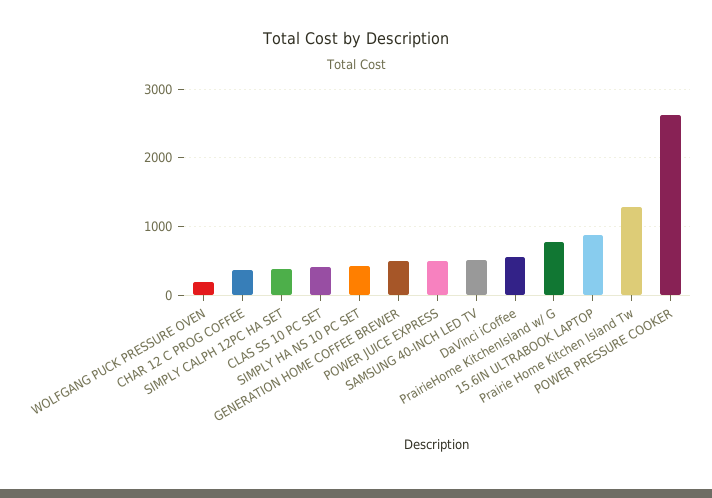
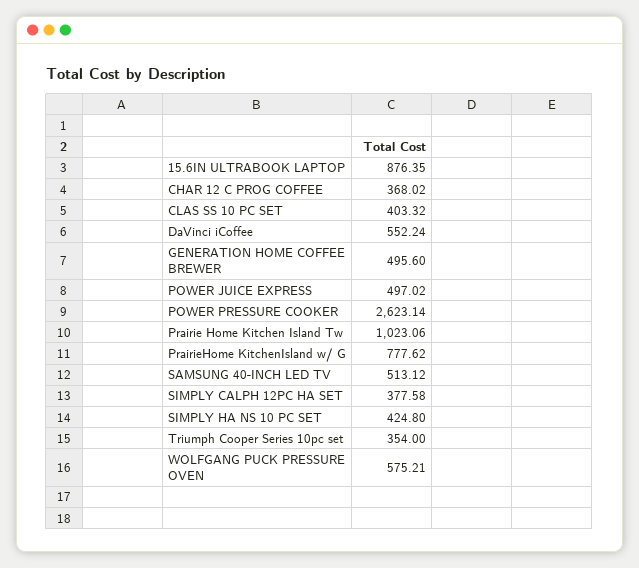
WOLFGANG PUCK PRESSURE OVEN: 200 -> 575.21
Prairie Home Kitchen Island Tw: 1300 -> 1023.06
Triumph Cooper Series 10pc set: none -> 354

